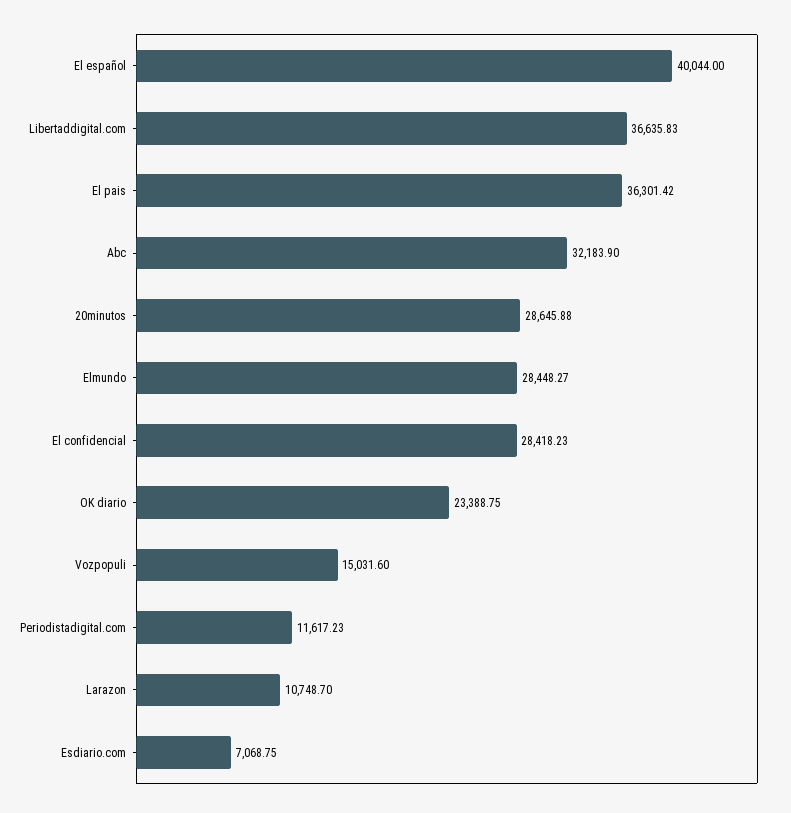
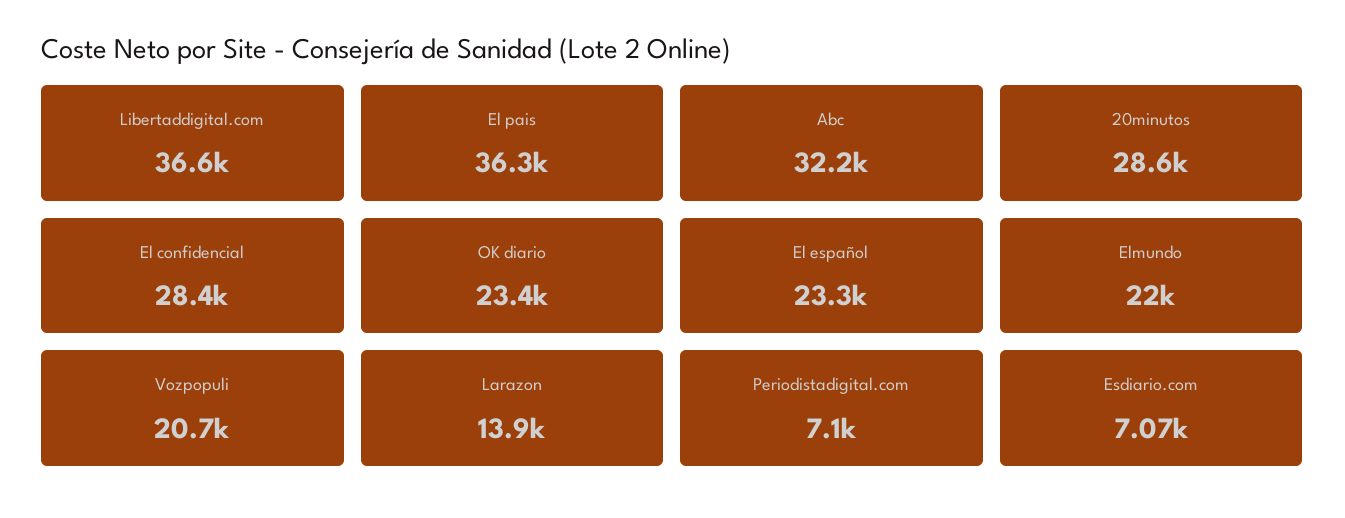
El español: 40044 -> 23300
Elmundo: 28448.27 -> 22000
Vozpopuli: 15031.6 -> 20700
Periodistadigital.com: 11617.23 -> 7100
Larazon: 10748.7 -> 13900

